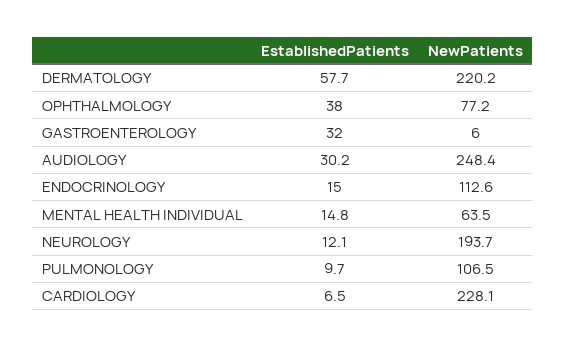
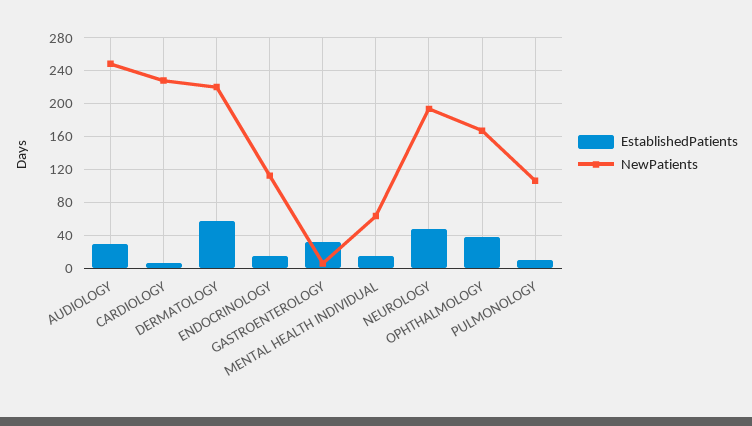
NewPatients, OPHTHALMOLOGY: 77.2 -> 170
EstablishedPatients, NEUROLOGY: 12.1 -> 50

